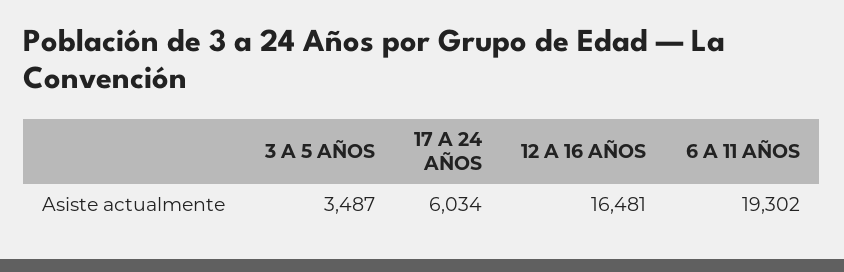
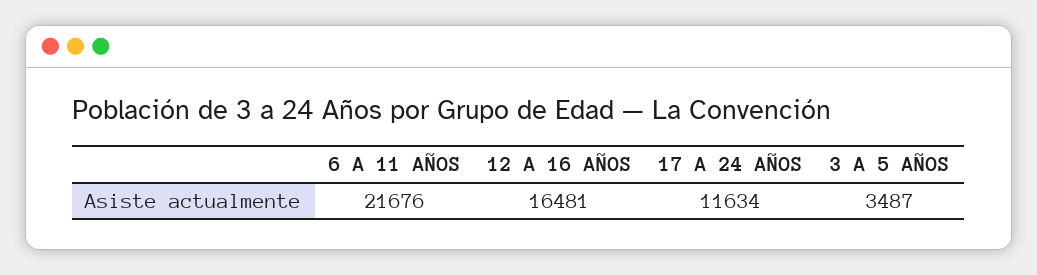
17 A 24 AÑOS: 6034 -> 11634
6 A 11 AÑOS: 19302 -> 21676

